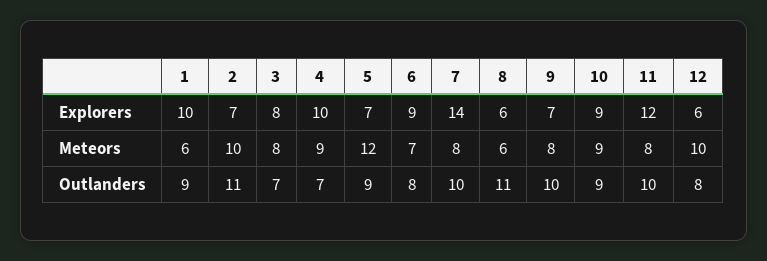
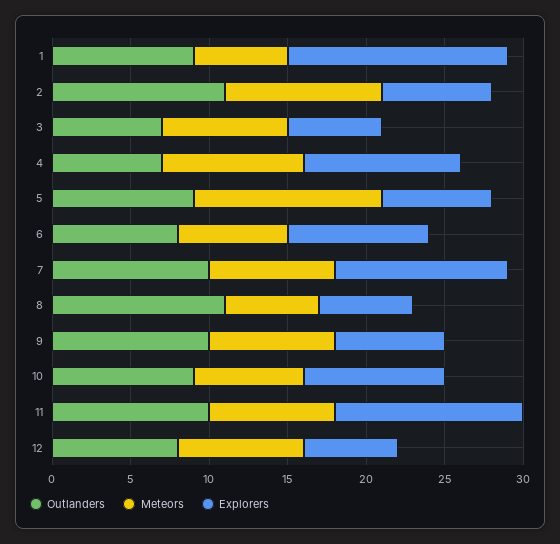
Explorers, 1: 10 -> 14
Explorers, 3: 8 -> 6
Explorers, 7: 14 -> 11
Meteors, 10: 9 -> 7
Meteors, 12: 10 -> 8

